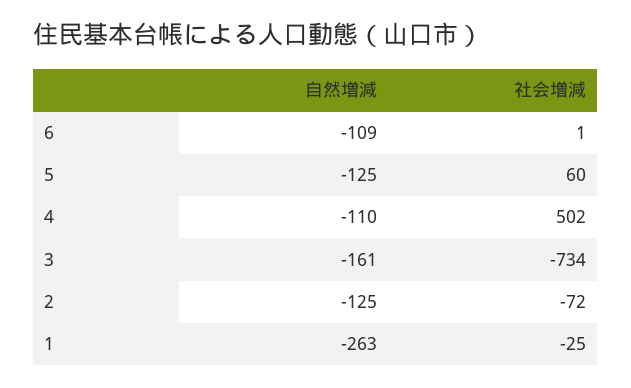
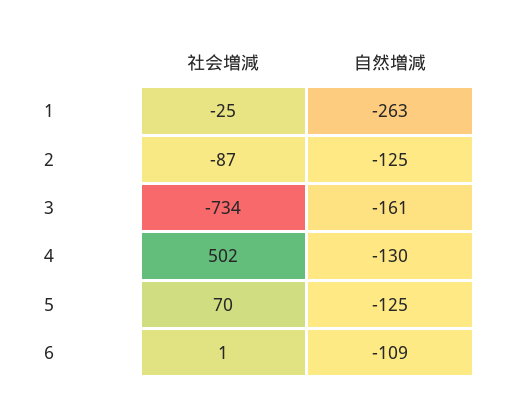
社会増減, 5: 60 -> 70
自然増減, 4: -110 -> -130
社会増減, 2: -72 -> -87

